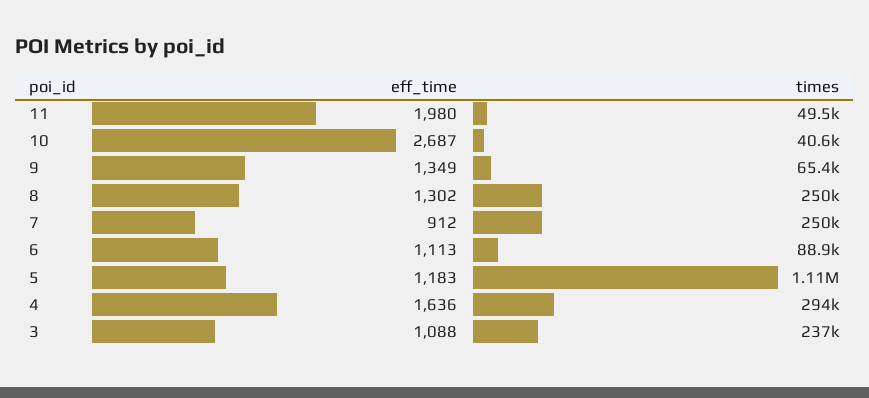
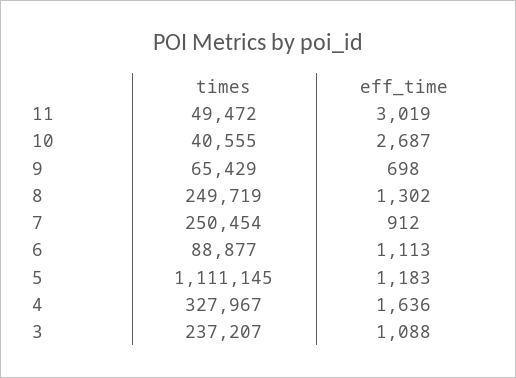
eff_time, 11: 1980 -> 3019
eff_time, 9: 1349 -> 698
times, 4: 294000 -> 327967

